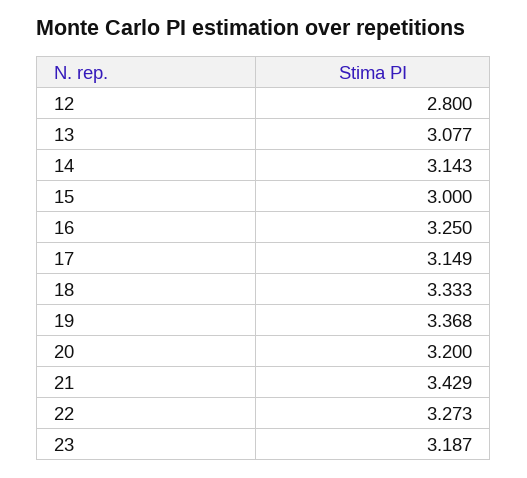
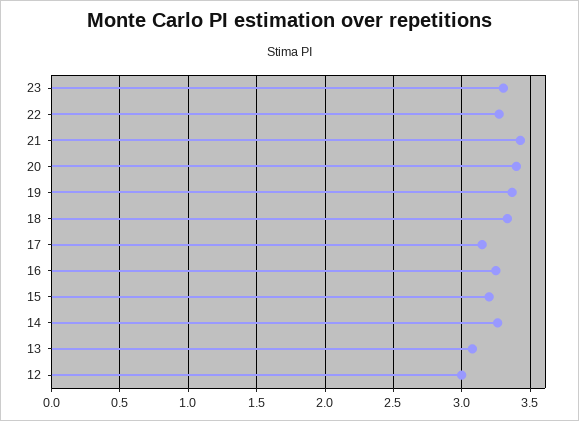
12: 2.8 -> 3
14: 3.143 -> 3.25
15: 3 -> 3.2
20: 3.2 -> 3.4
23: 3.187 -> 3.3

